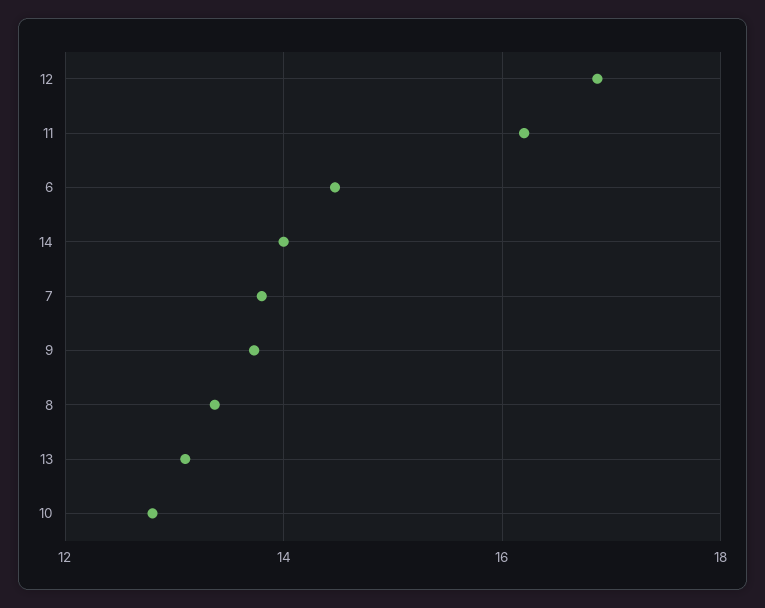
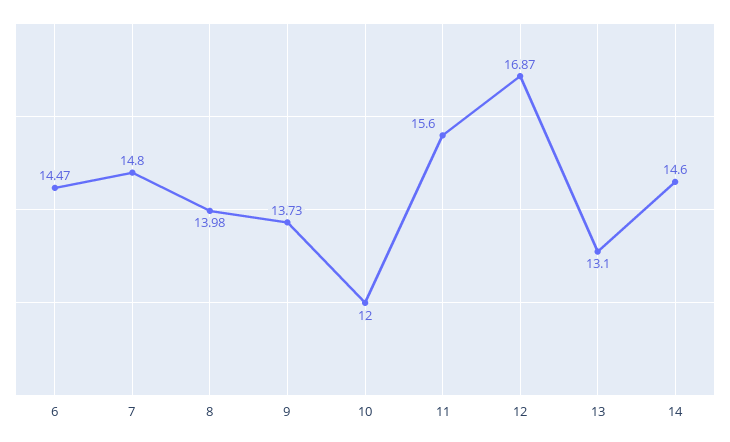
11: 16.2 -> 15.6
14: 14 -> 14.6
7: 13.8 -> 14.8
8: 13.4 -> 13.98
10: 12.8 -> 12

